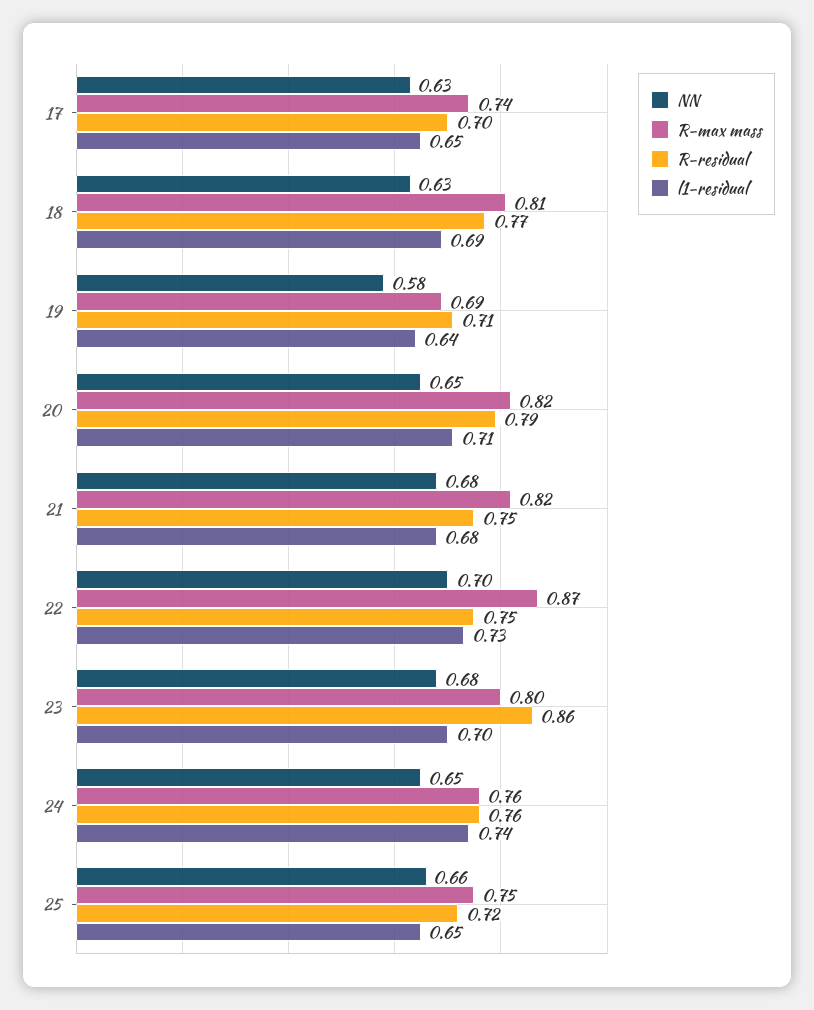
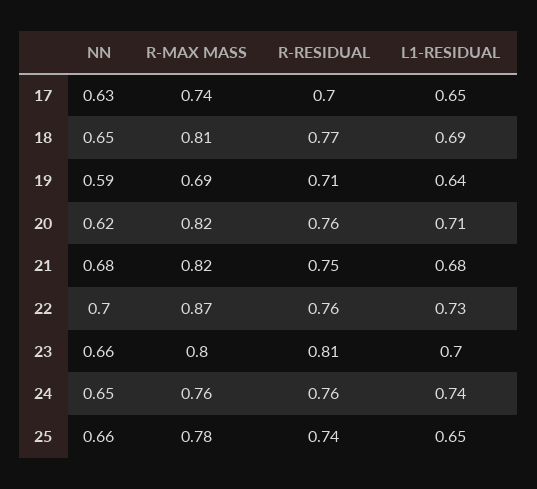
NN, 18: 0.63 -> 0.65
NN, 19: 0.58 -> 0.59
NN, 20: 0.65 -> 0.62
R-residual, 20: 0.79 -> 0.76
R-residual, 22: 0.75 -> 0.76
NN, 23: 0.68 -> 0.66
R-residual, 23: 0.86 -> 0.81
R-max mass, 25: 0.75 -> 0.78
R-residual, 25: 0.72 -> 0.74

